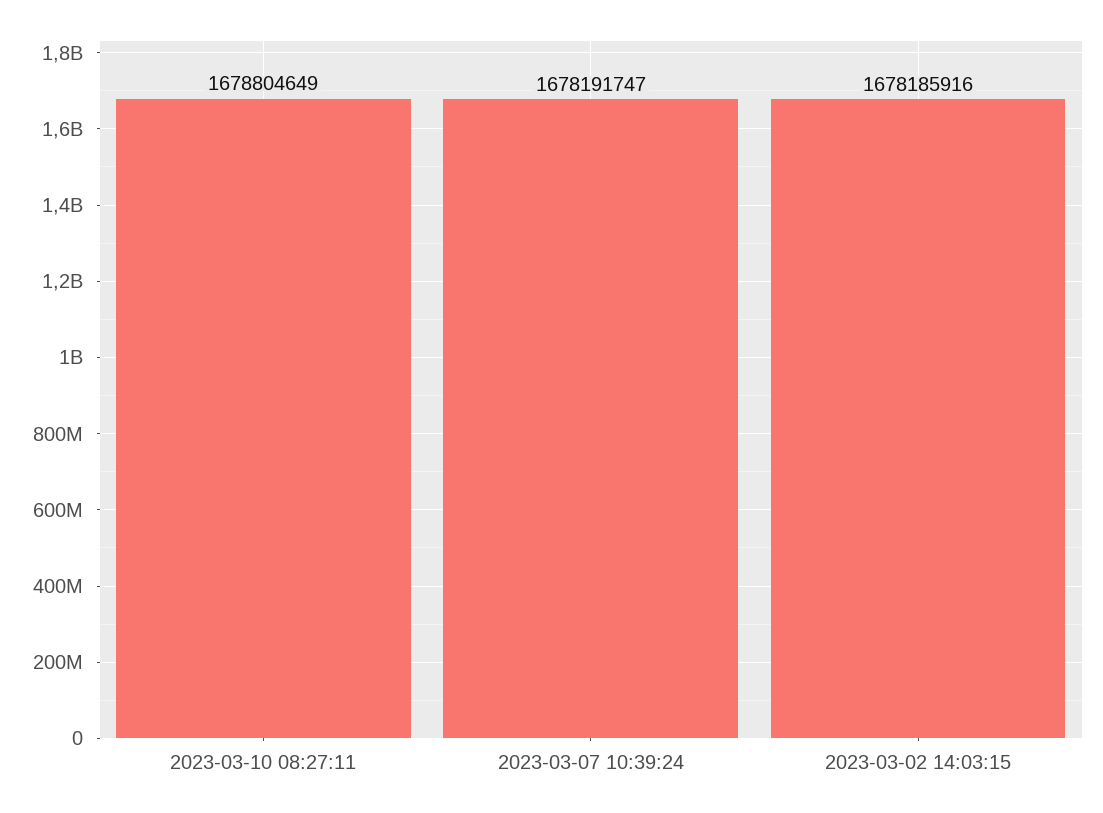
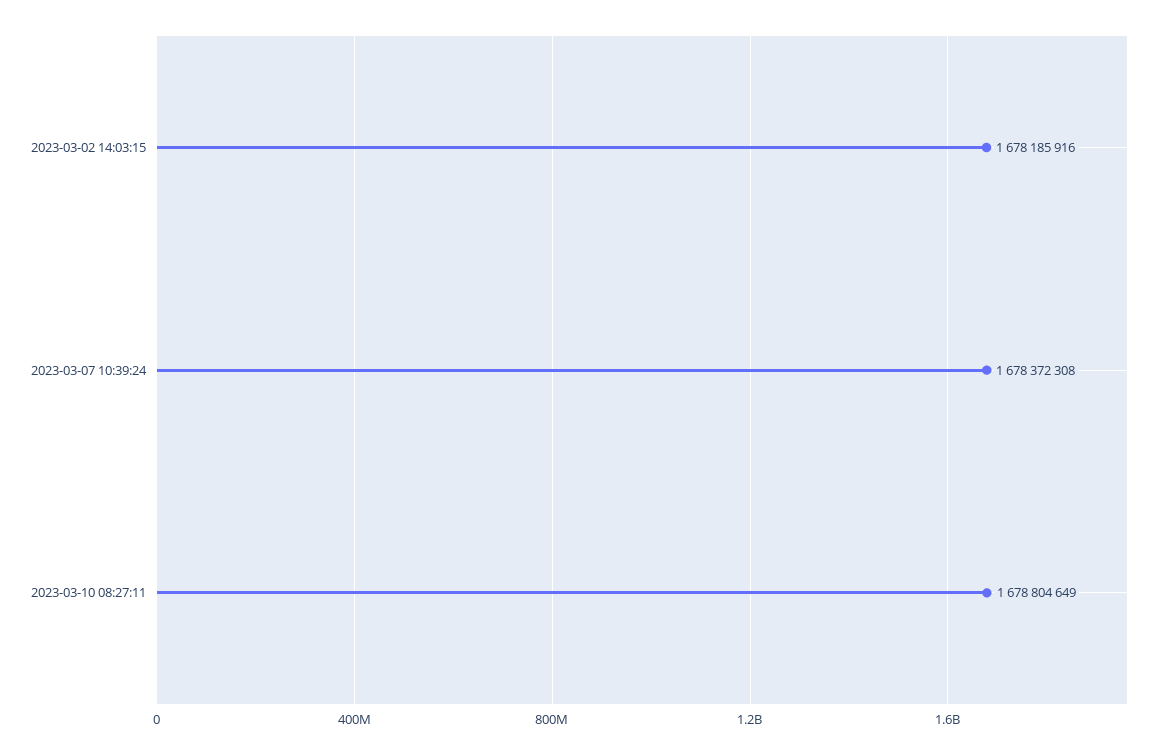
2023-03-07 10:39:24: 1678191747 -> 1678372308

